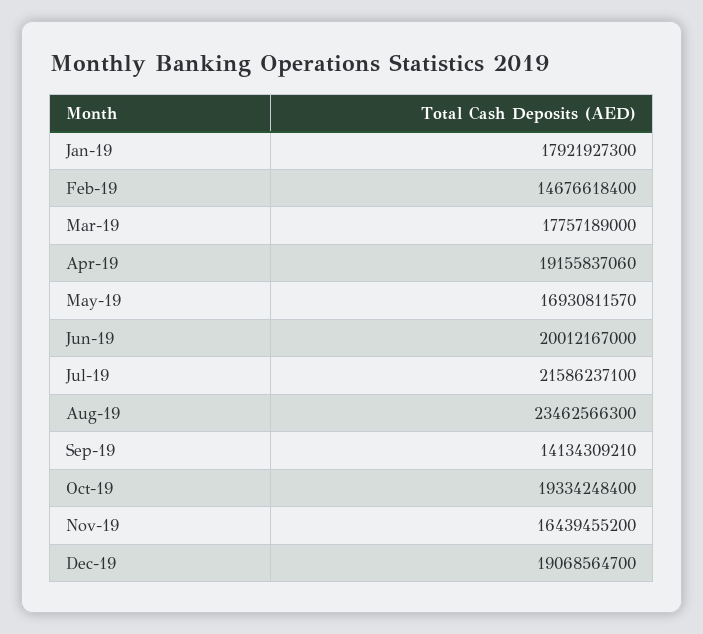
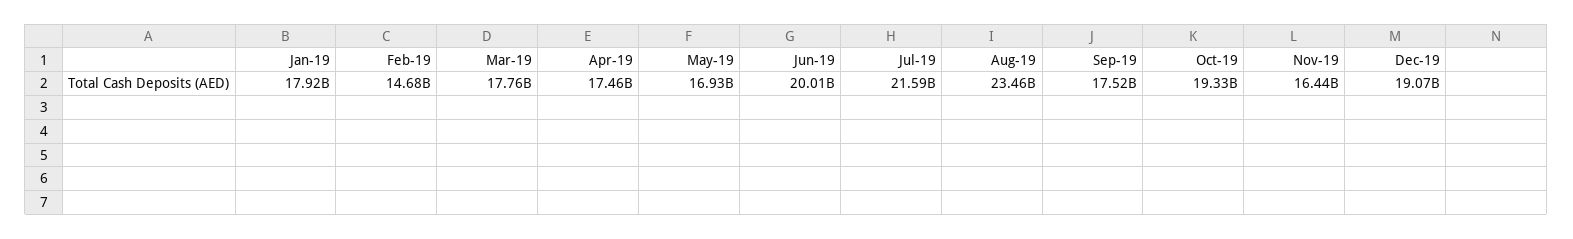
Apr-19: 19155837060 -> 17460000000
Sep-19: 14134309210 -> 17520000000

